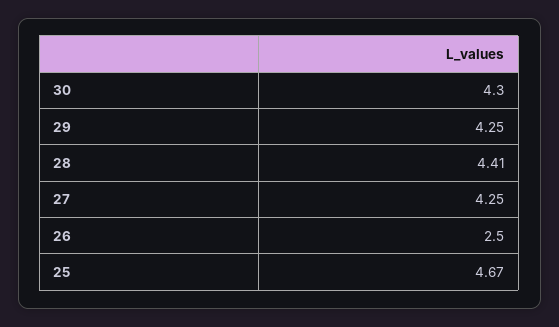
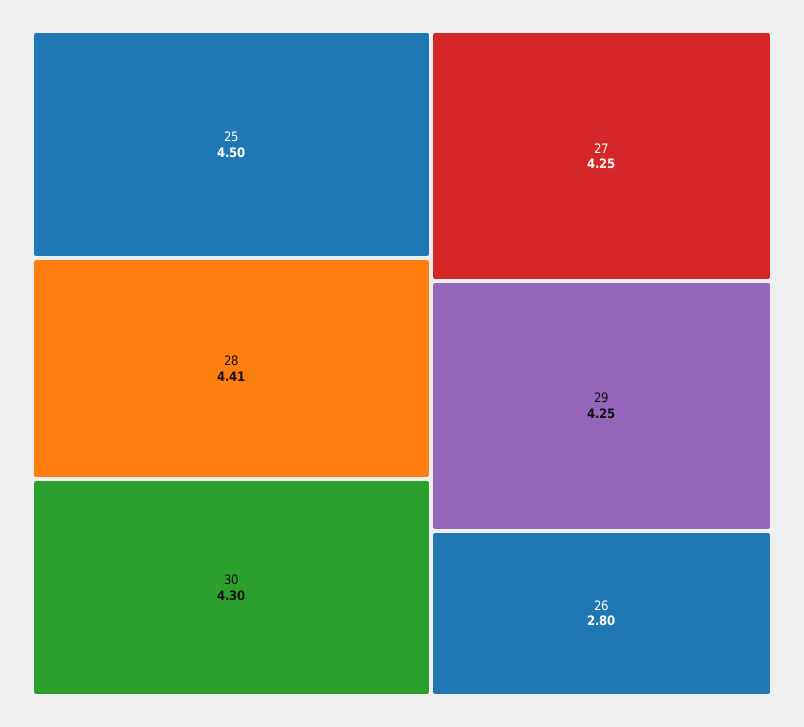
26: 2.5 -> 2.8
25: 4.67 -> 4.5

